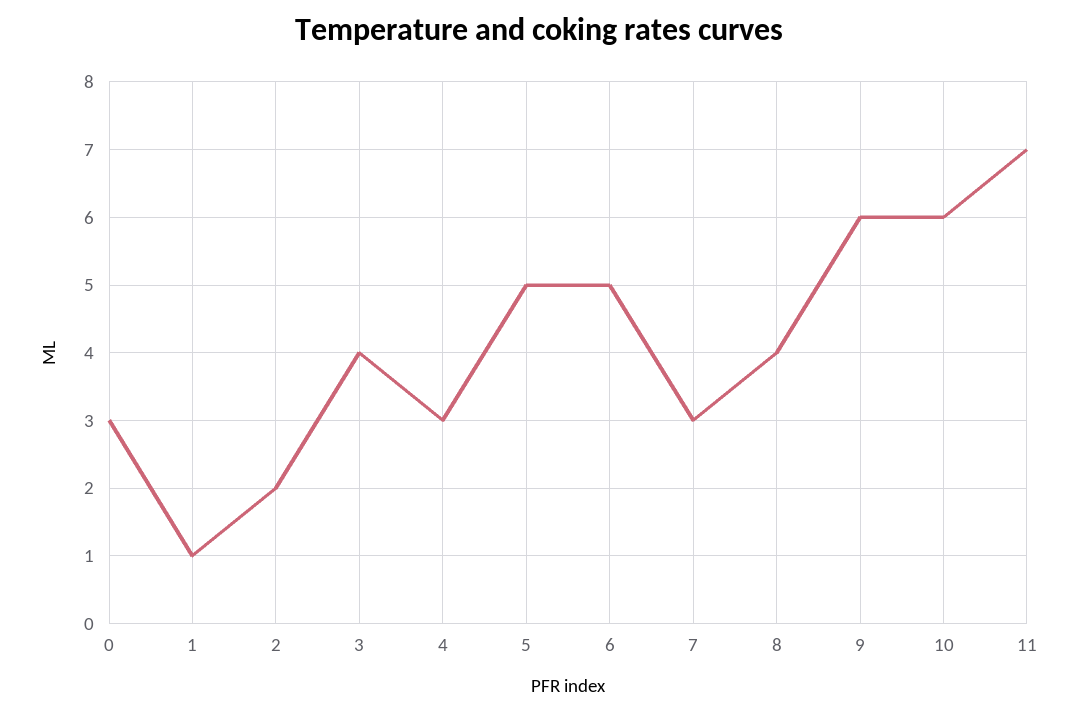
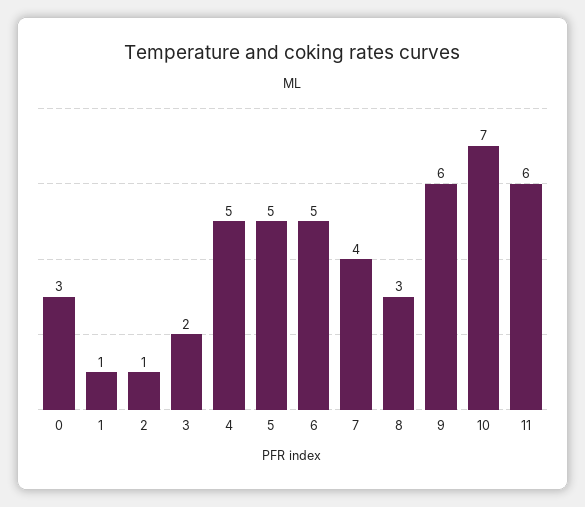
2: 2 -> 1
3: 4 -> 2
4: 3 -> 5
7: 3 -> 4
8: 4 -> 3
10: 6 -> 7
11: 7 -> 6

